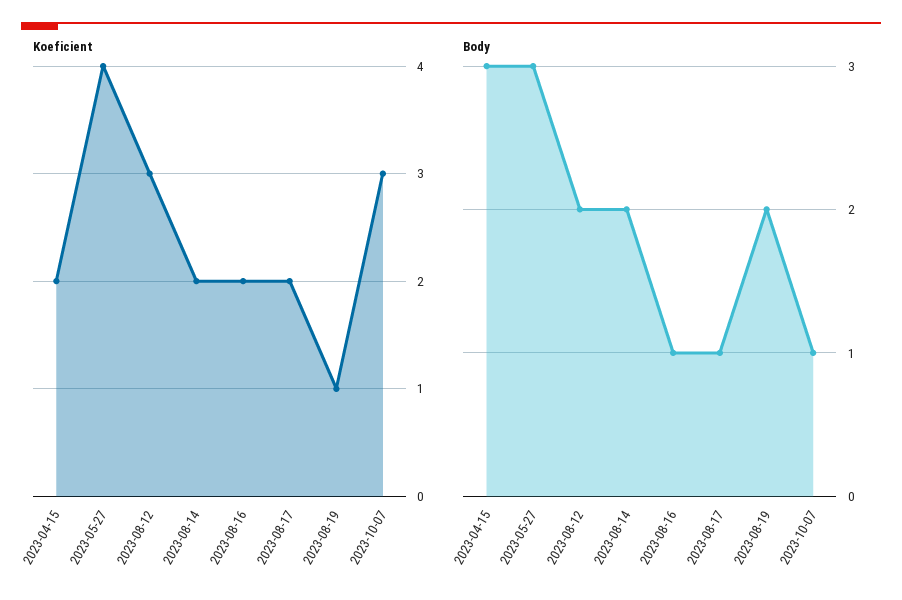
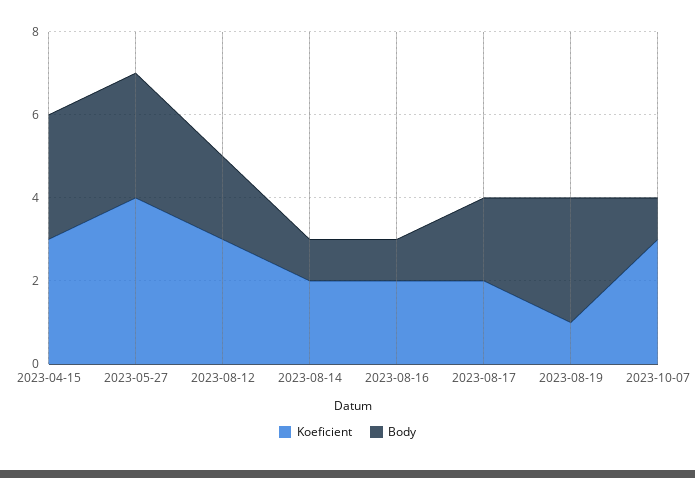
Koeficient, 2023-04-15: 2 -> 3
Body, 2023-08-14: 2 -> 1
Body, 2023-08-17: 1 -> 2
Body, 2023-08-19: 2 -> 3

